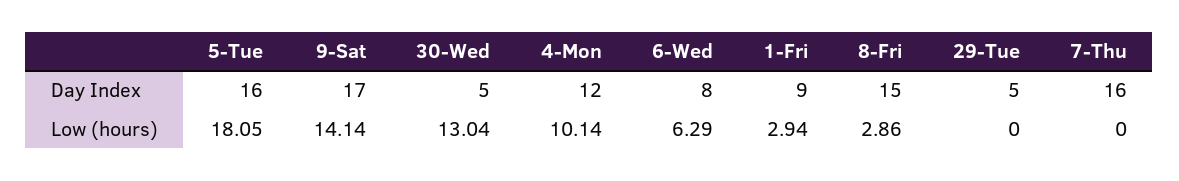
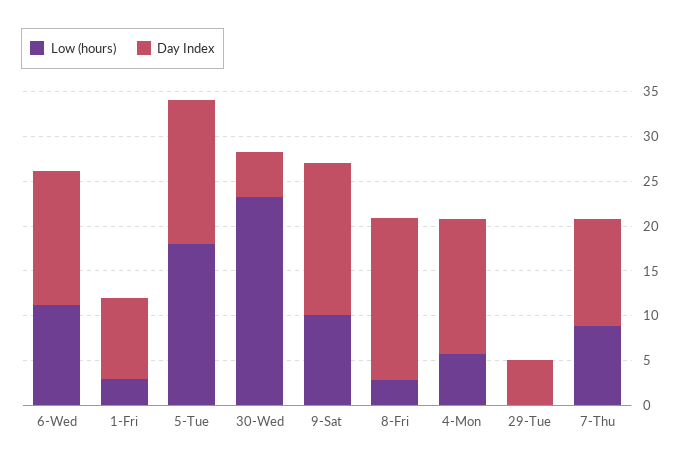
Day Index, 4-Mon: 12 -> 15
Day Index, 6-Wed: 8 -> 15
Day Index, 8-Fri: 15 -> 18
Day Index, 7-Thu: 16 -> 12
Low (hours), 9-Sat: 14.14 -> 10
Low (hours), 30-Wed: 13.04 -> 23
Low (hours), 4-Mon: 10.14 -> 6
Low (hours), 6-Wed: 6.29 -> 11
Low (hours), 7-Thu: 0 -> 9

